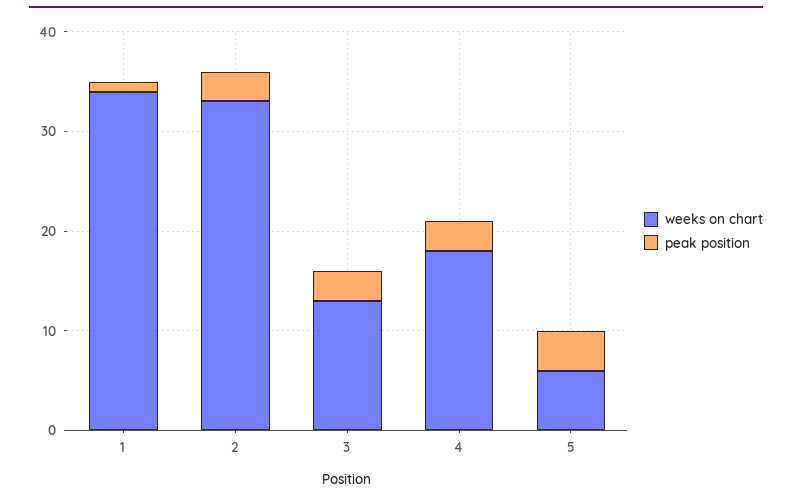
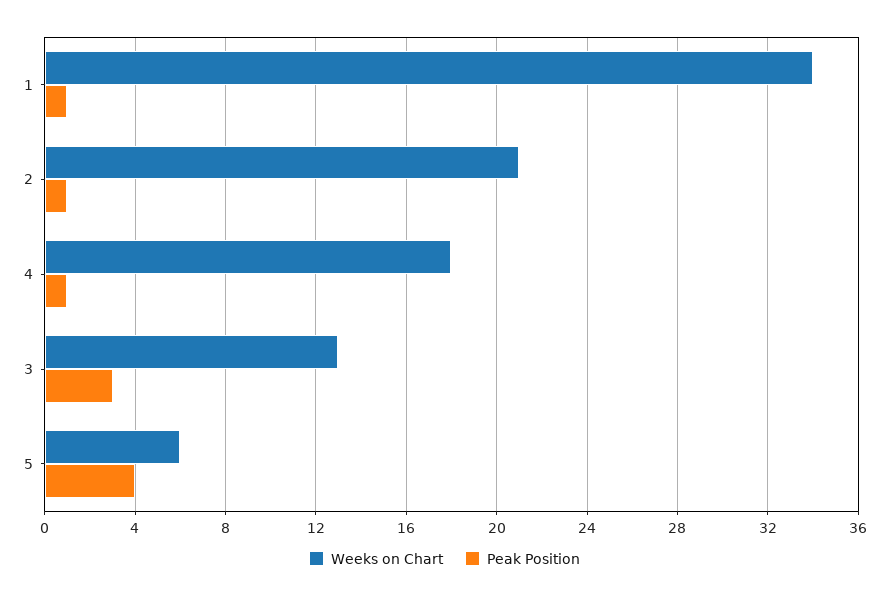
weeks on chart, 2: 33 -> 21
peak position, 2: 3 -> 1
peak position, 4: 3 -> 1

